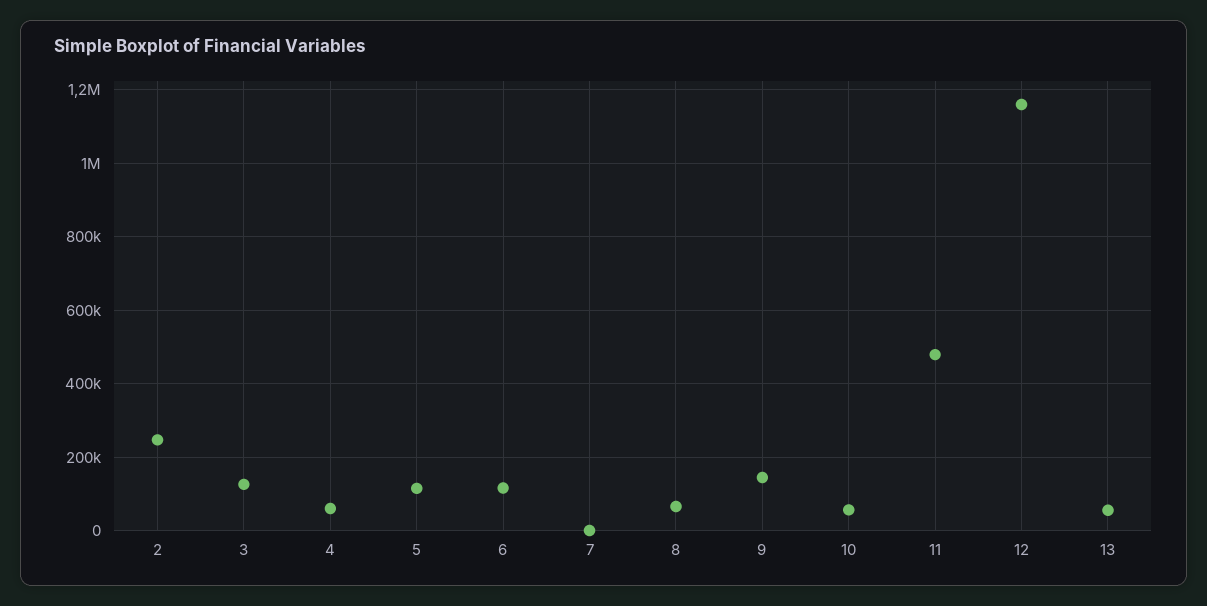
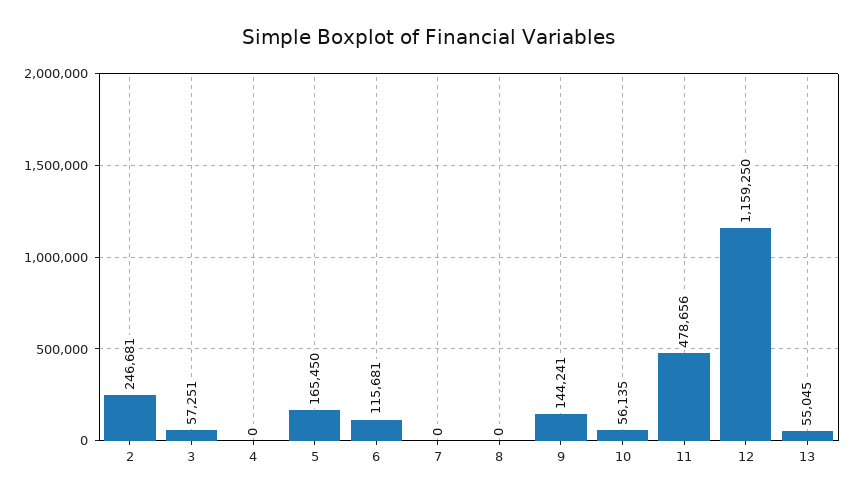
3: 120000 -> 57251
4: 60000 -> 0
5: 120000 -> 165450
8: 60000 -> 0

